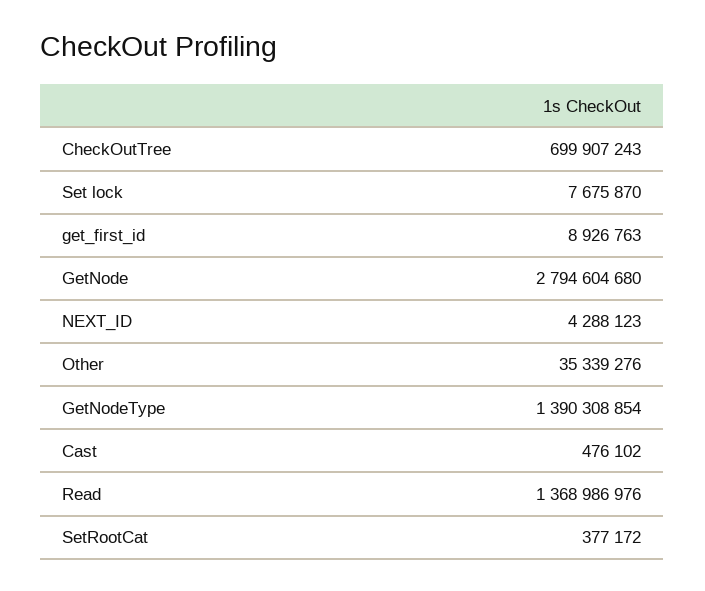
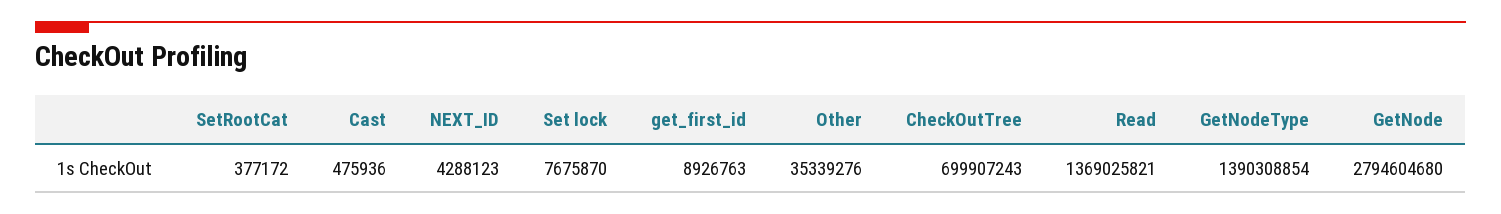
Cast: 476102 -> 475936
Read: 1368986976 -> 1369025821

